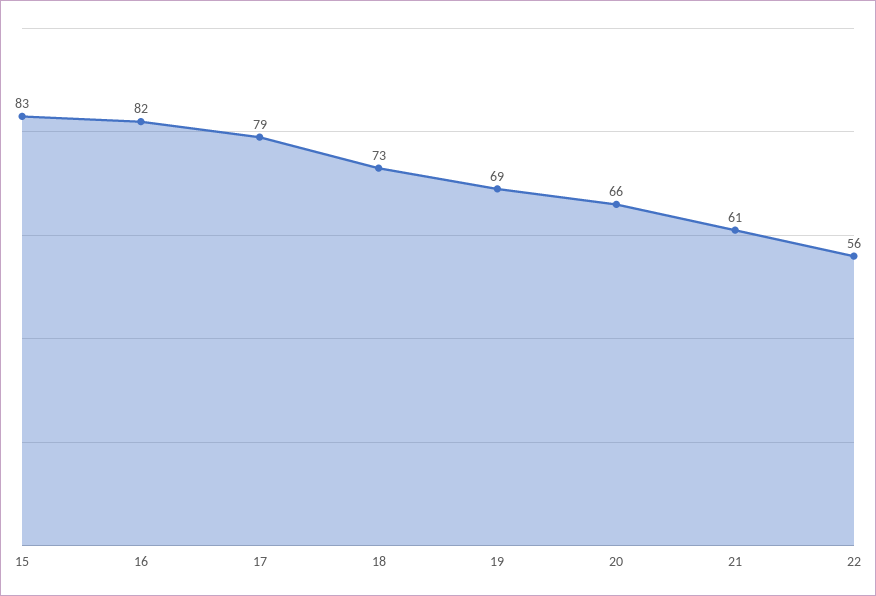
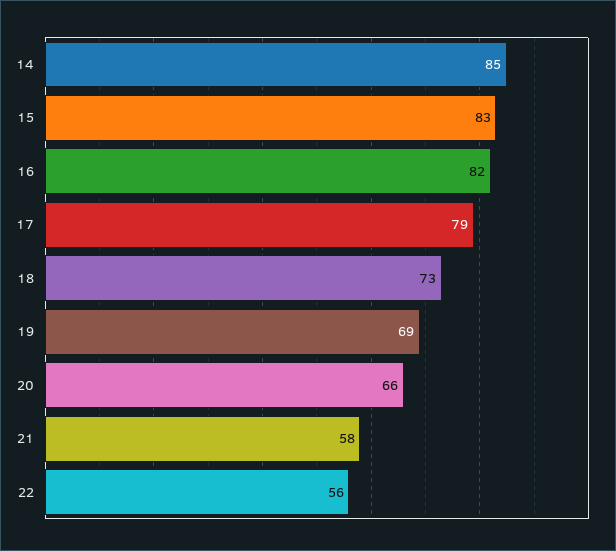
21: 61 -> 58
14: none -> 85

